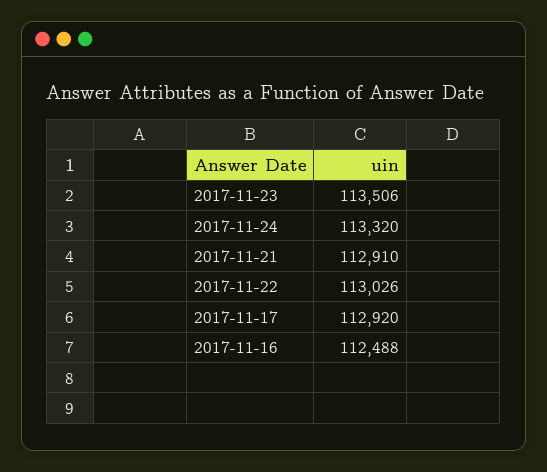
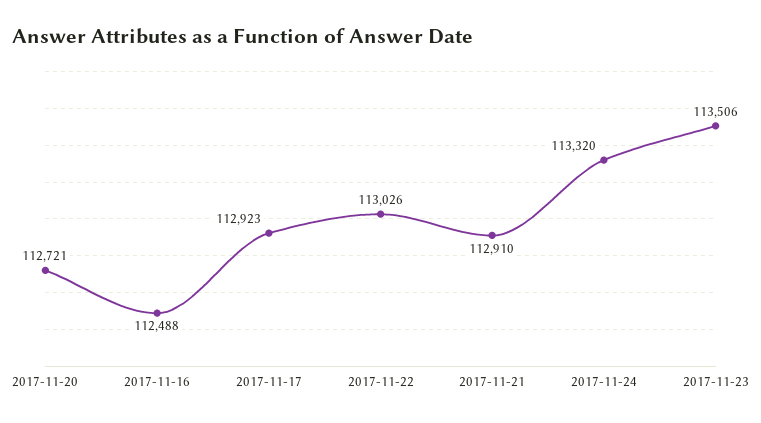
2017-11-17: 112920 -> 112923
2017-11-20: none -> 112721

